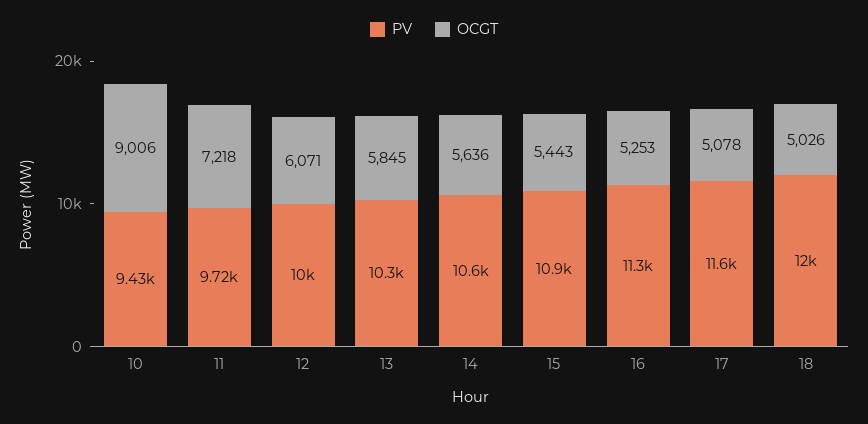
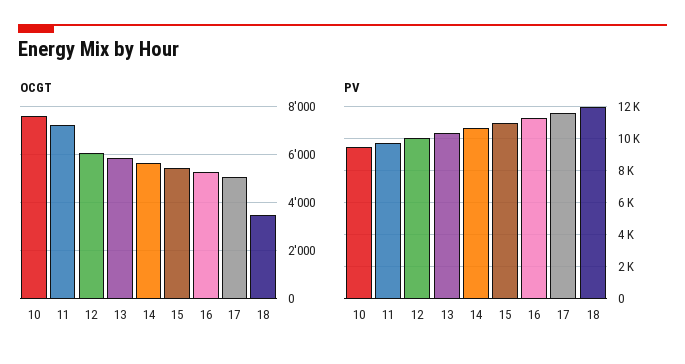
OCGT, 10: 9006 -> 7500
OCGT, 18: 5026 -> 3500

